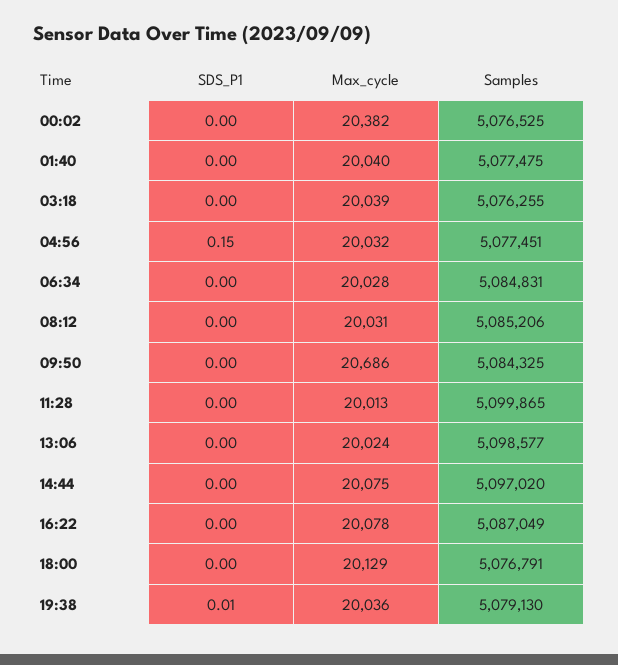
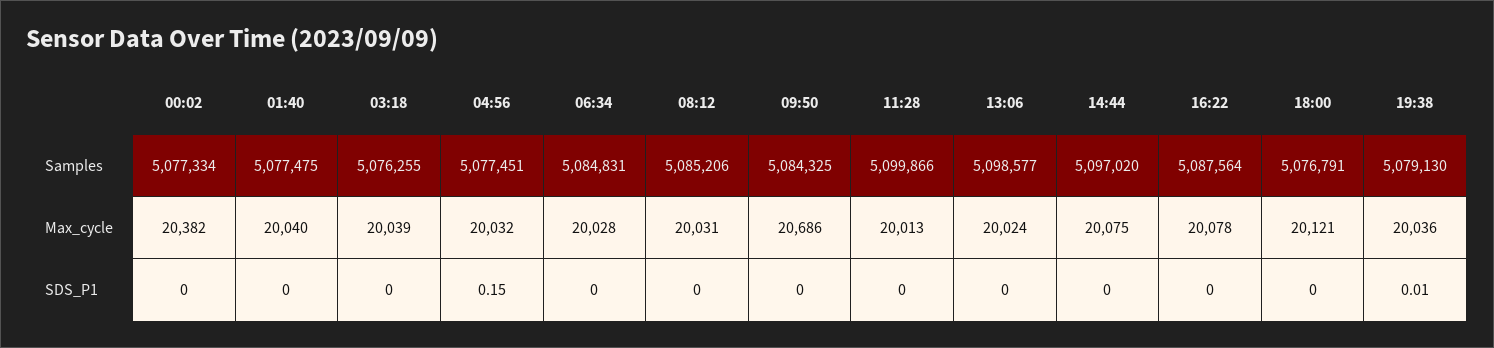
Samples, 00:02: 5076525 -> 5077334
Samples, 11:28: 5099865 -> 5099866
Samples, 16:22: 5087049 -> 5087564
Max_cycle, 18:00: 20129 -> 20121

